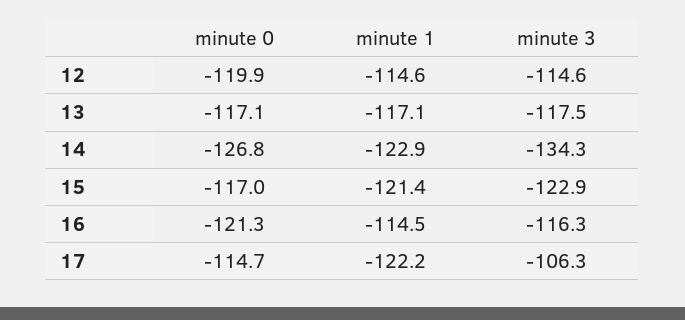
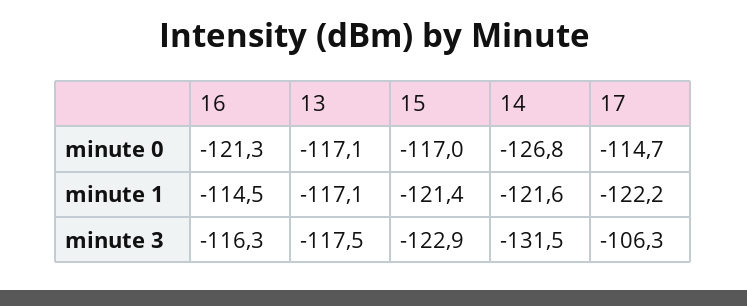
minute 0, 12: -119.9 -> none
minute 1, 12: -114.6 -> none
minute 3, 12: -114.6 -> none
minute 1, 14: -122.9 -> -121.6
minute 3, 14: -134.3 -> -131.5

